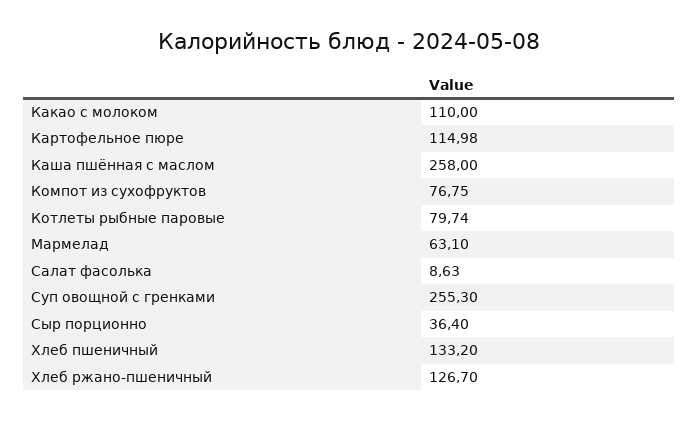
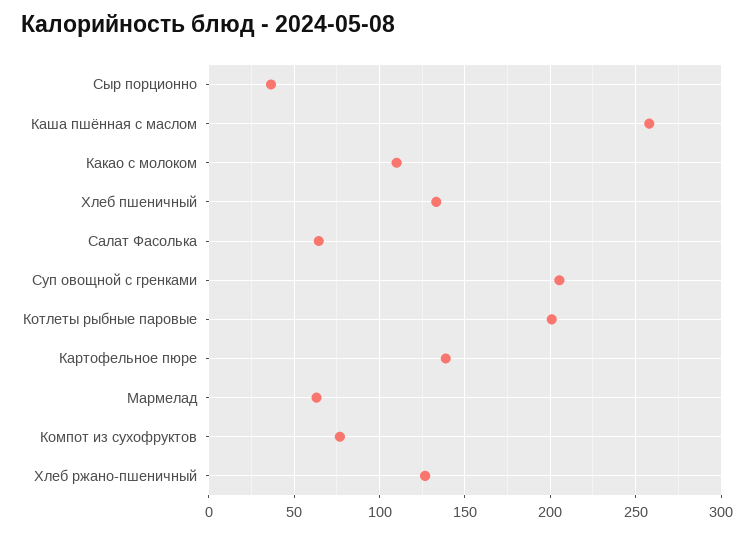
Картофельное пюре: 114.98 -> 140
Котлеты рыбные паровые: 79.74 -> 200
Салат фасолька: 8.63 -> 65
Суп овощной с гренками: 255.3 -> 205

